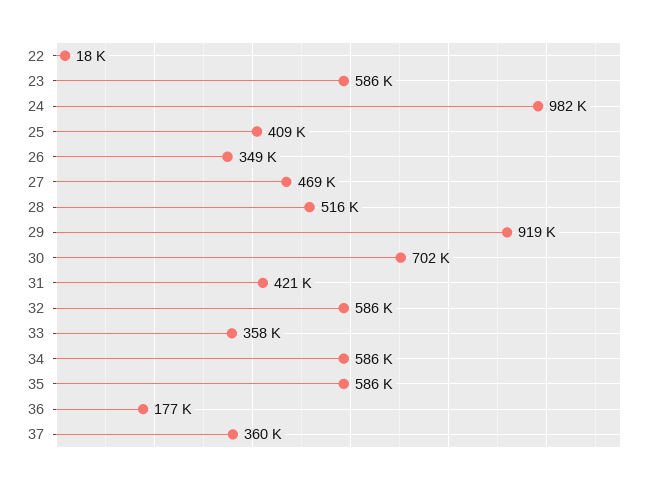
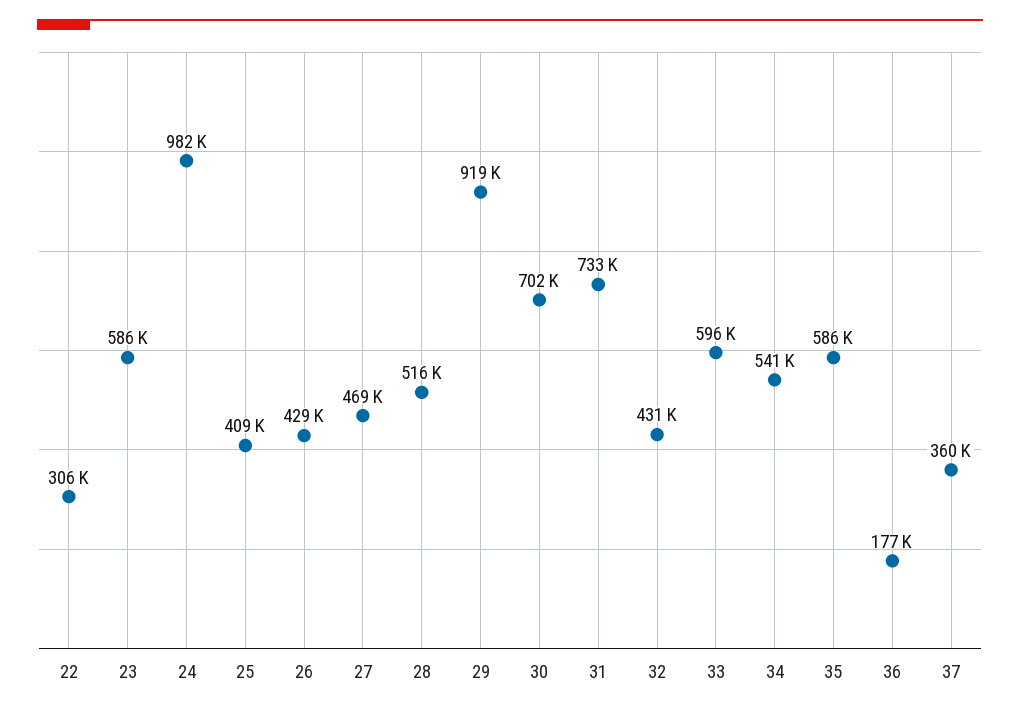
22: 18000 -> 306000
26: 349000 -> 429000
31: 421000 -> 733000
32: 586000 -> 431000
33: 358000 -> 596000
34: 586000 -> 541000

